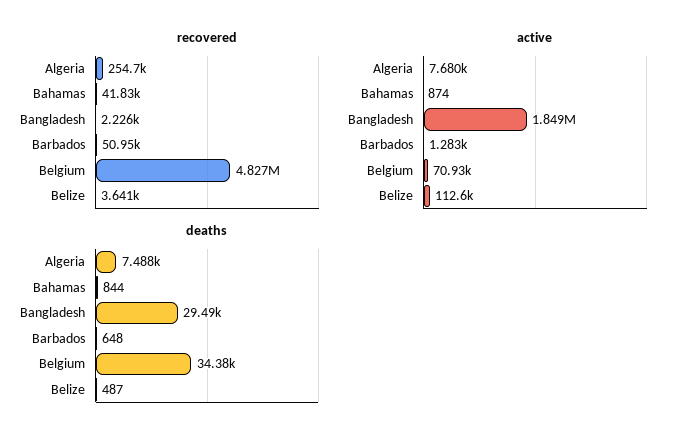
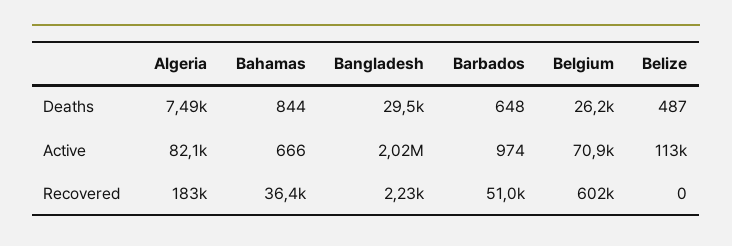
recovered, Algeria: 254700 -> 183000
recovered, Bahamas: 41830 -> 36400
recovered, Belgium: 4827000 -> 602000
recovered, Belize: 3641 -> 0
active, Algeria: 7680 -> 82100
active, Bahamas: 874 -> 666
active, Bangladesh: 1849000 -> 2020000
active, Barbados: 1283 -> 974
deaths, Belgium: 34380 -> 26200

